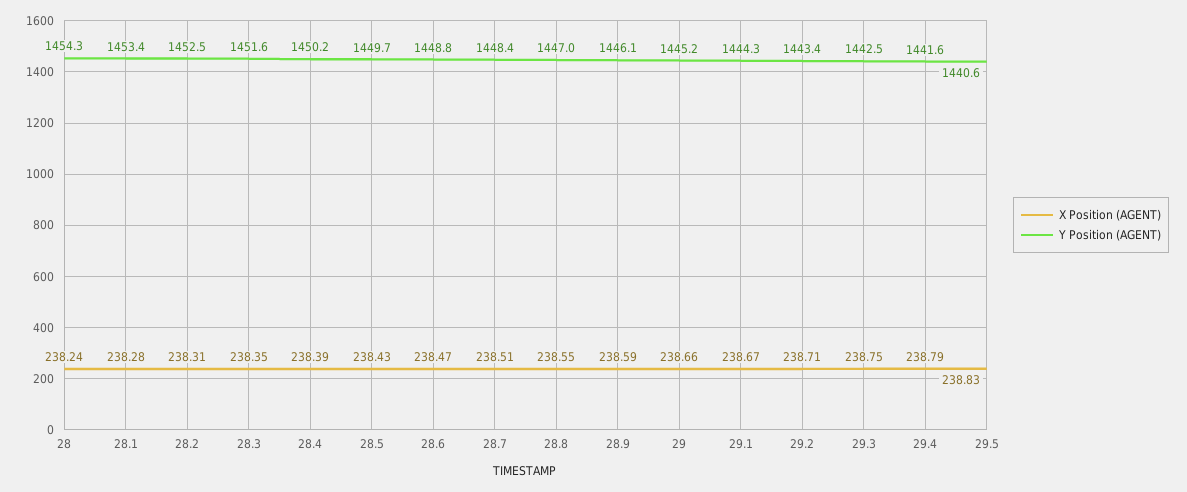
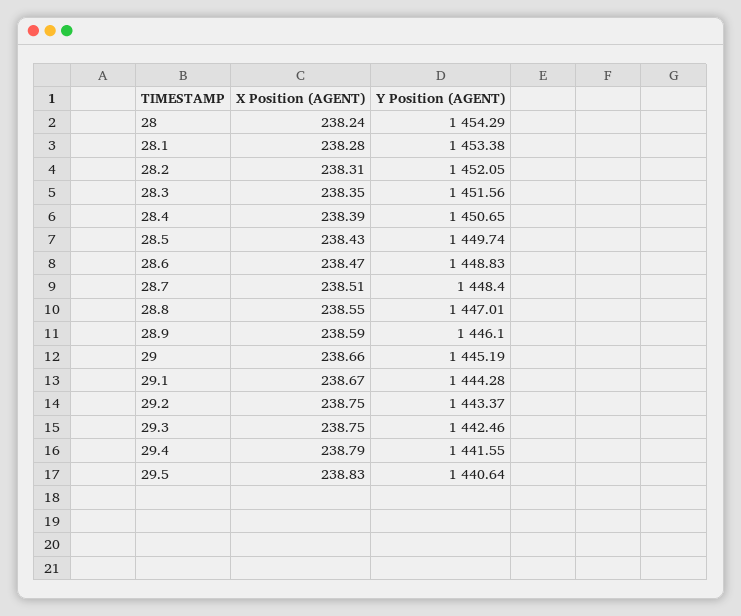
Y Position (AGENT), 28.2: 1452.5 -> 1452.05
Y Position (AGENT), 28.4: 1450.2 -> 1450.65
X Position (AGENT), 29.2: 238.71 -> 238.75

